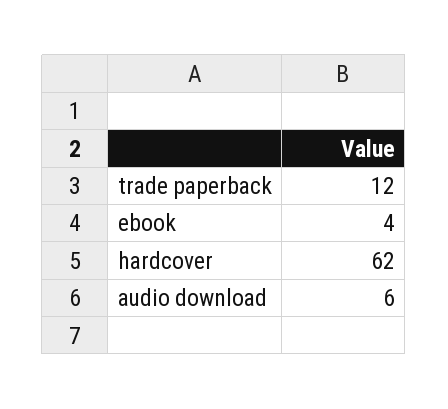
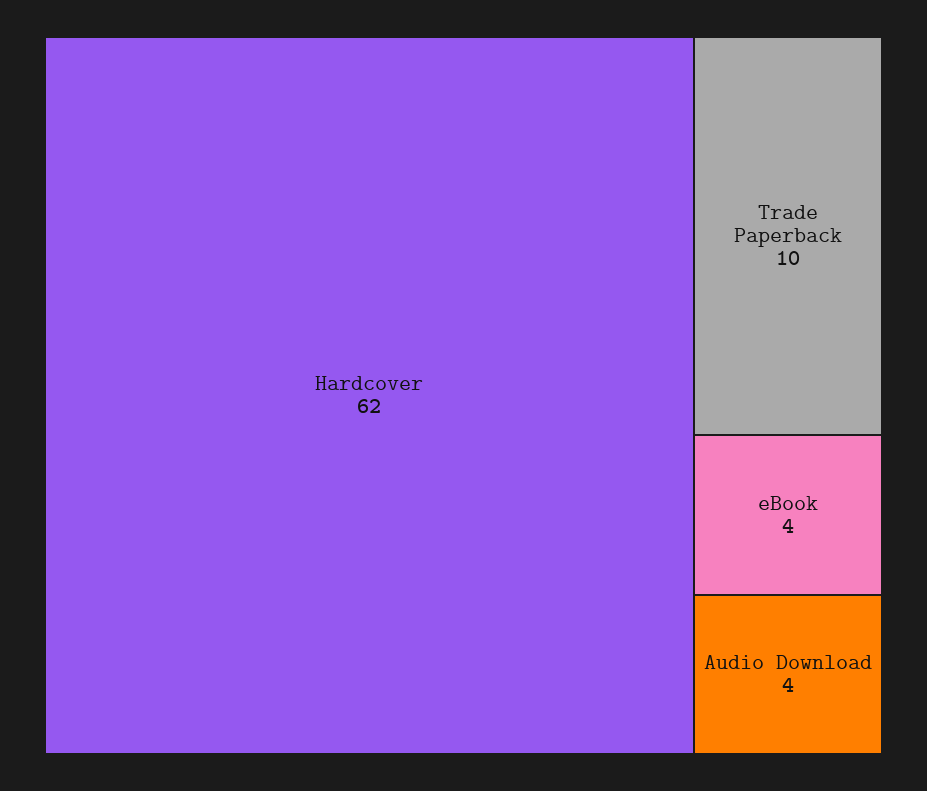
trade paperback: 12 -> 10
audio download: 6 -> 4

